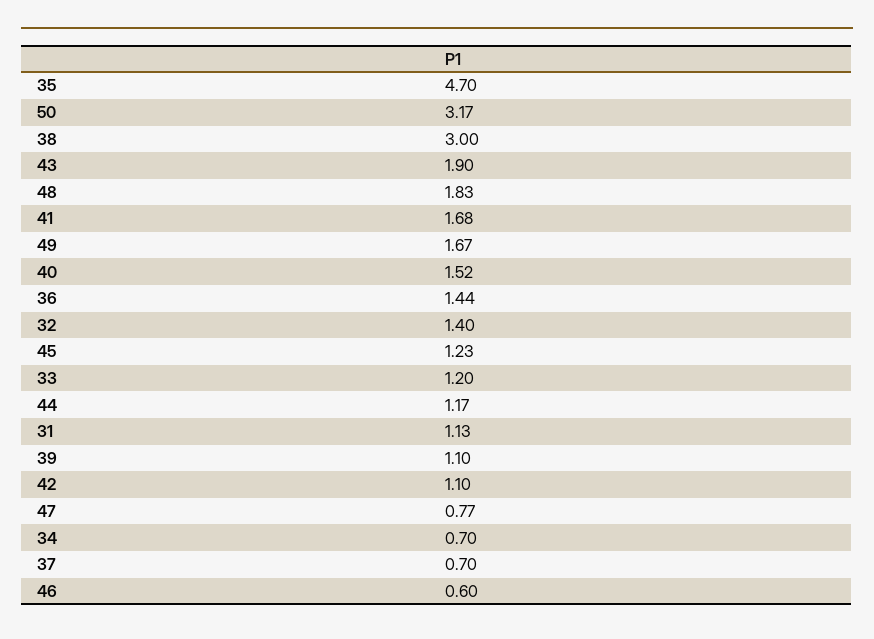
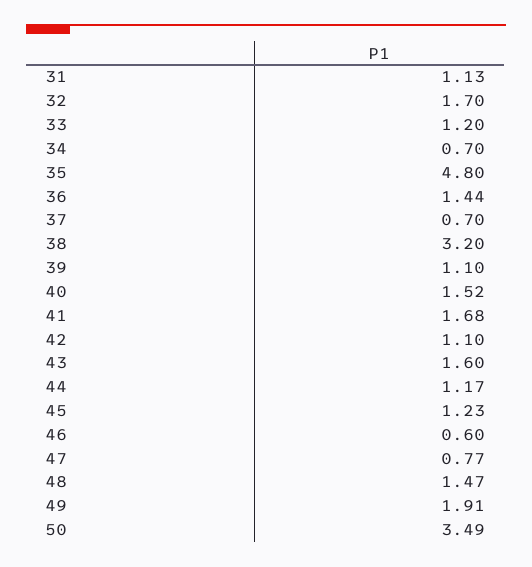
35: 4.7 -> 4.8
50: 3.17 -> 3.49
38: 3 -> 3.2
43: 1.9 -> 1.6
48: 1.83 -> 1.47
49: 1.67 -> 1.91
32: 1.4 -> 1.7

